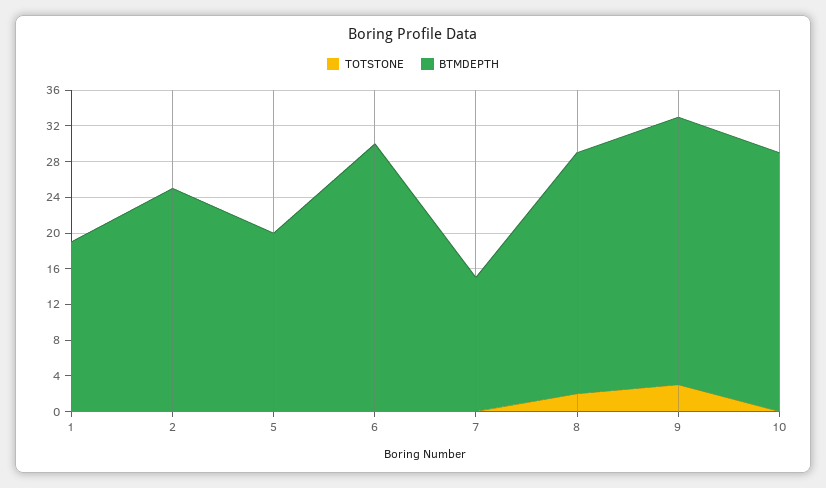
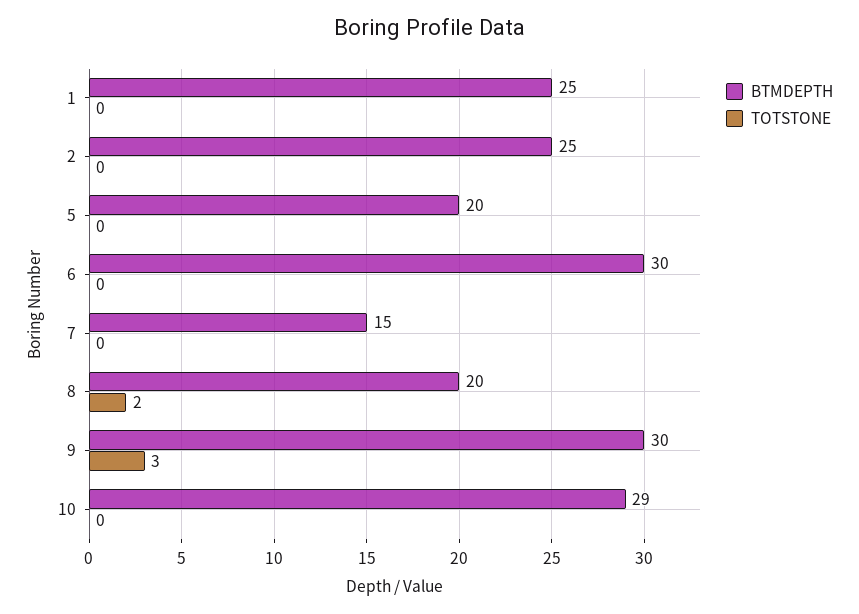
BTMDEPTH, 1: 19 -> 25
BTMDEPTH, 8: 27 -> 20

